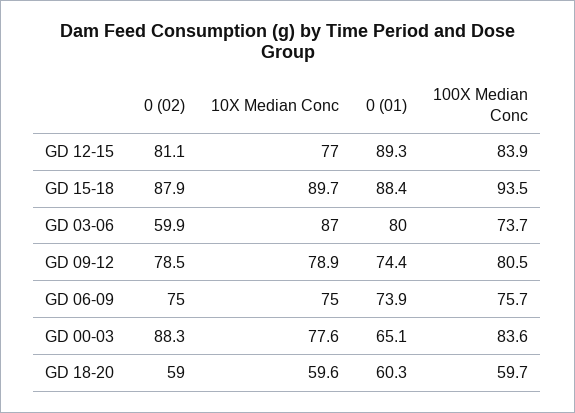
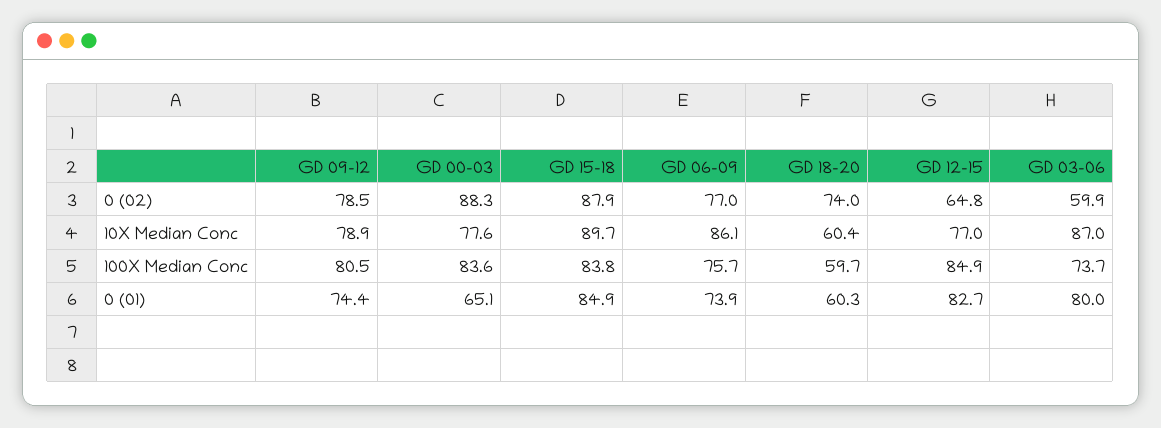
0 (02), GD 12-15: 81.1 -> 64.8
0 (01), GD 12-15: 89.3 -> 82.7
100X Median Conc, GD 12-15: 83.9 -> 84.9
0 (01), GD 15-18: 88.4 -> 84.9
100X Median Conc, GD 15-18: 93.5 -> 83.8
0 (02), GD 06-09: 75 -> 77
10X Median Conc, GD 06-09: 75 -> 86.1
0 (02), GD 18-20: 59 -> 74
10X Median Conc, GD 18-20: 59.6 -> 60.4

